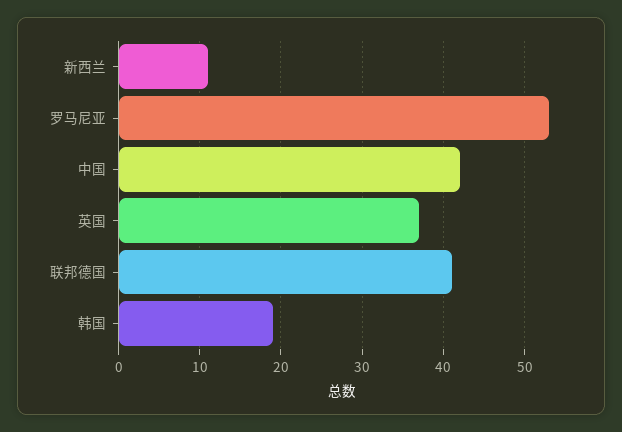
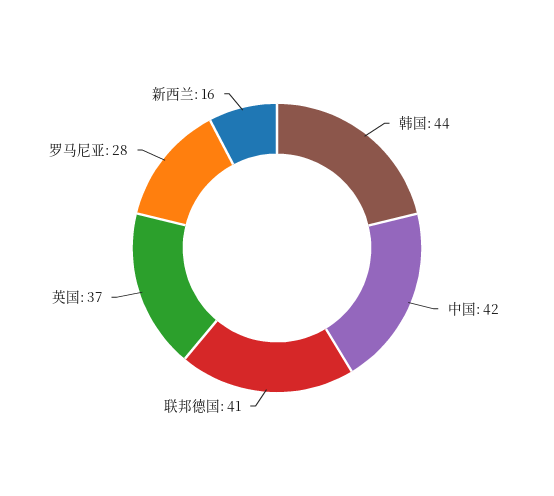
新西兰: 11 -> 16
罗马尼亚: 53 -> 28
韩国: 19 -> 44

